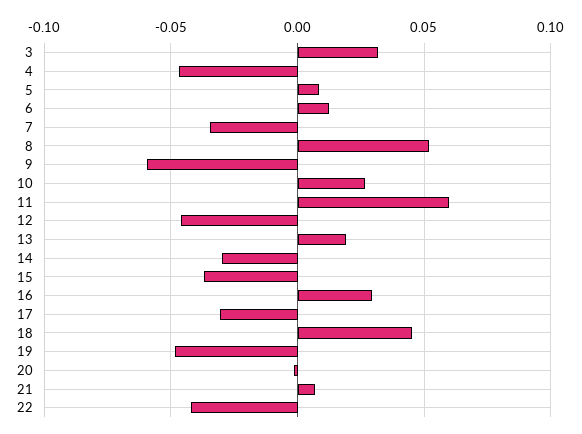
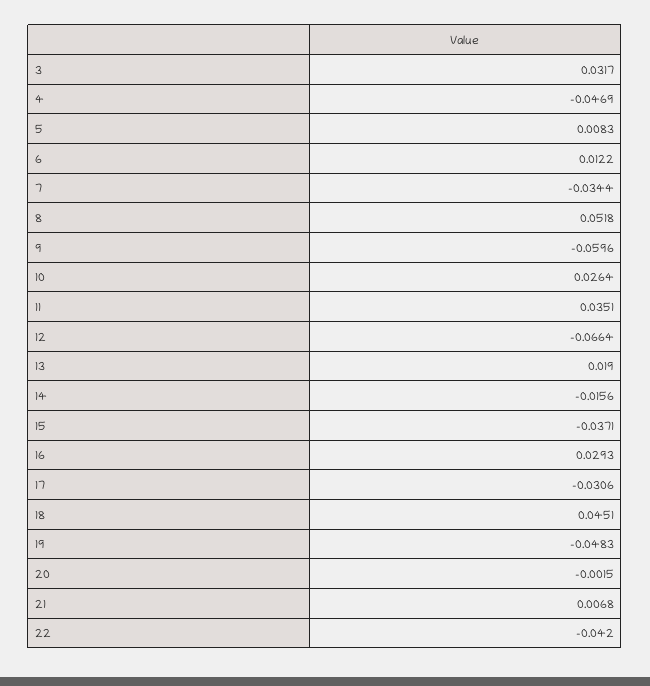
11: 0.06 -> 0.0351
12: -0.045 -> -0.0664
14: -0.03 -> -0.0156

